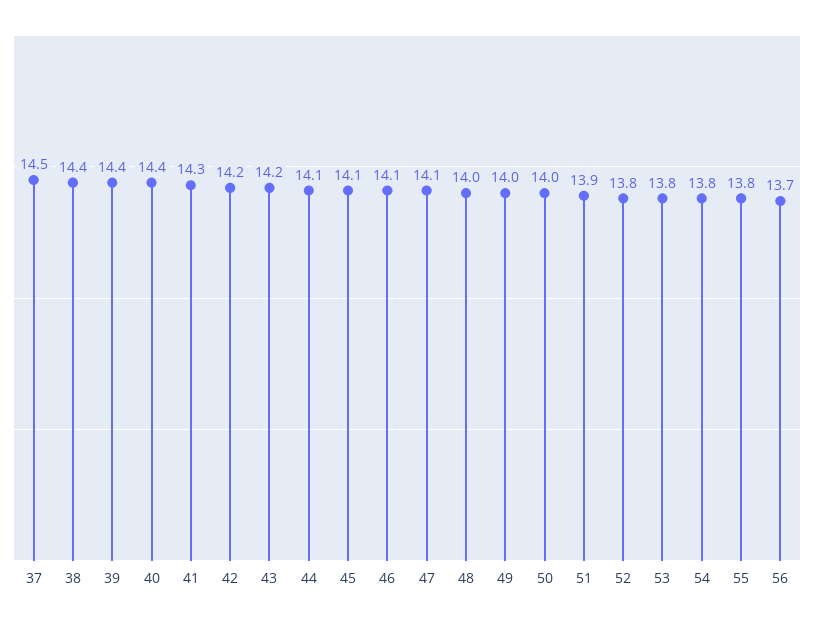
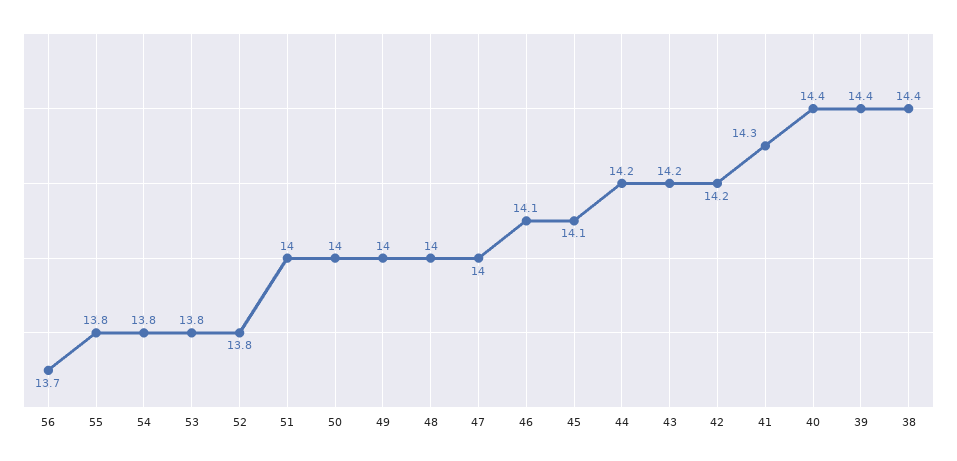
37: 14.5 -> none
44: 14.1 -> 14.2
47: 14.1 -> 14
51: 13.9 -> 14

